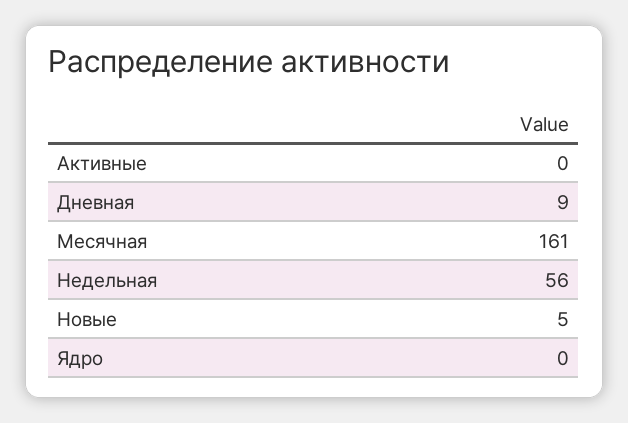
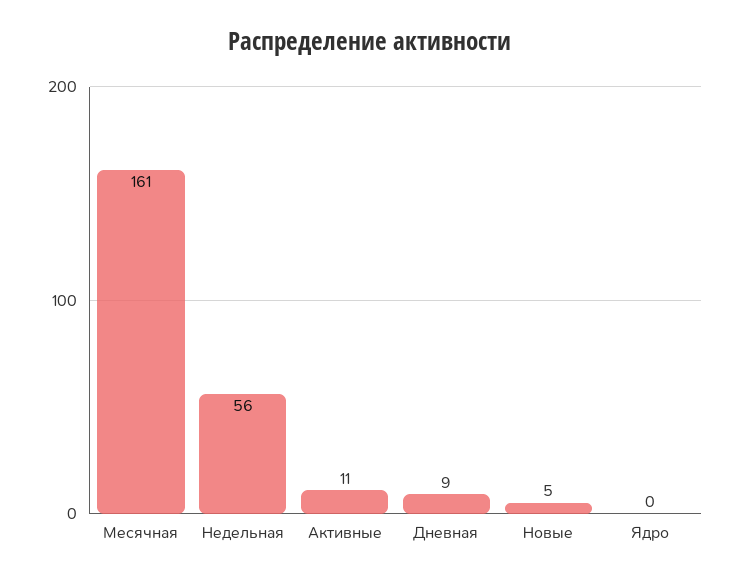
Активные: 0 -> 11

